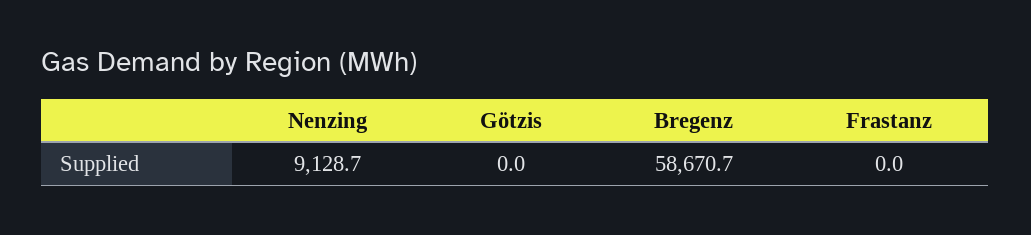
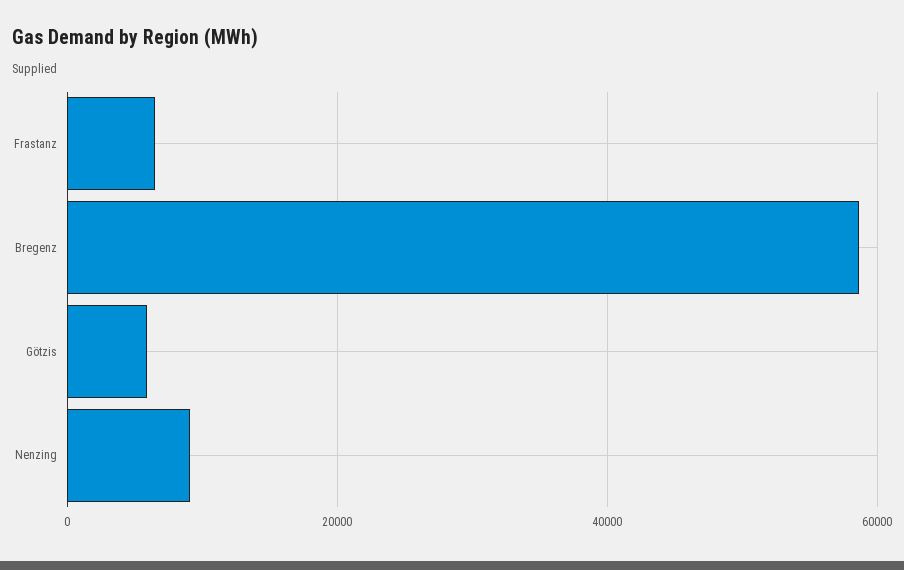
Götzis: 0 -> 6000
Frastanz: 0 -> 6000

